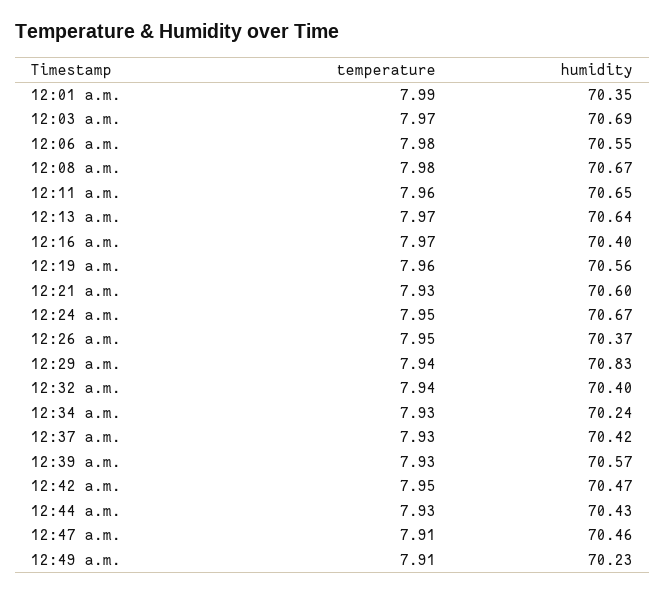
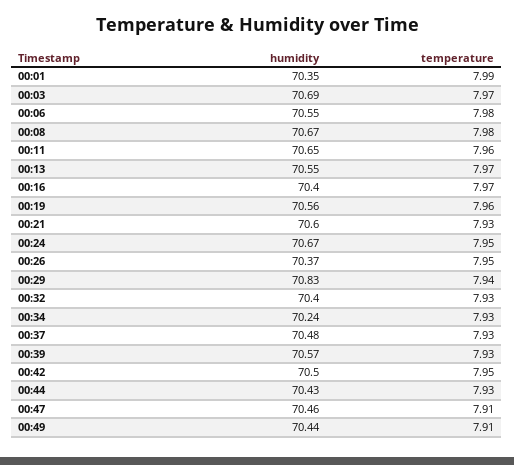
humidity, 12:13 a.m.: 70.64 -> 70.55
temperature, 12:32 a.m.: 7.94 -> 7.93
humidity, 12:37 a.m.: 70.42 -> 70.48
humidity, 12:42 a.m.: 70.47 -> 70.5
humidity, 12:49 a.m.: 70.23 -> 70.44

